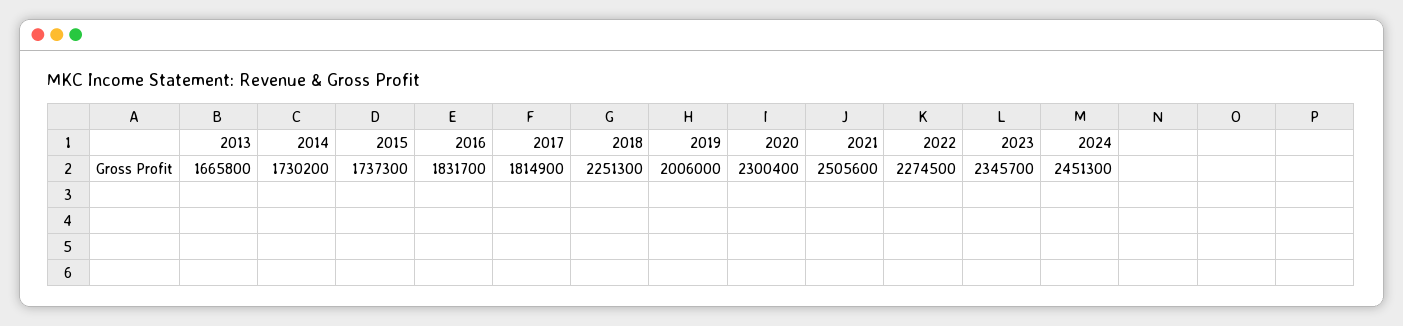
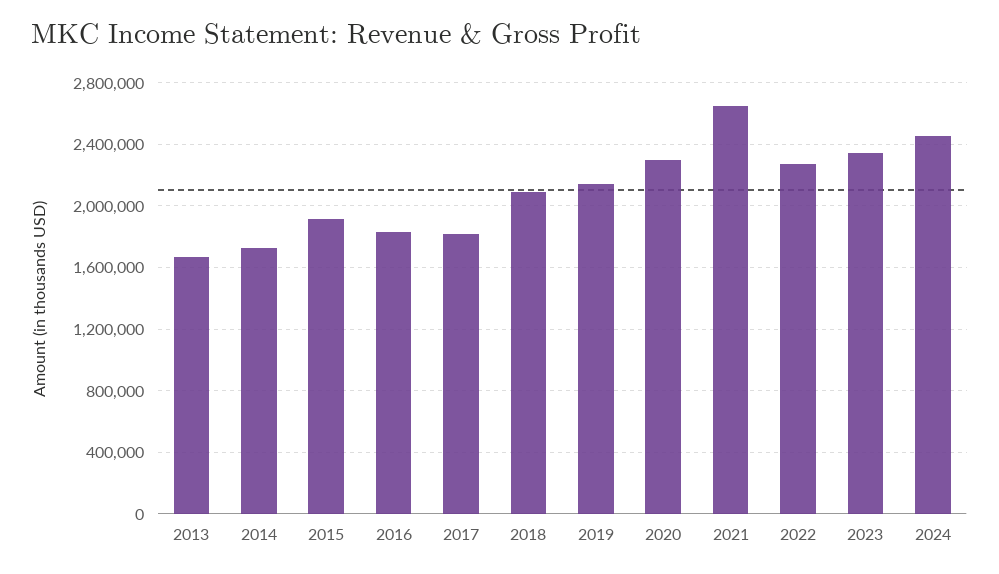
2015: 1737300 -> 1900000
2018: 2251300 -> 2100000
2019: 2006000 -> 2150000
2021: 2505600 -> 2650000

